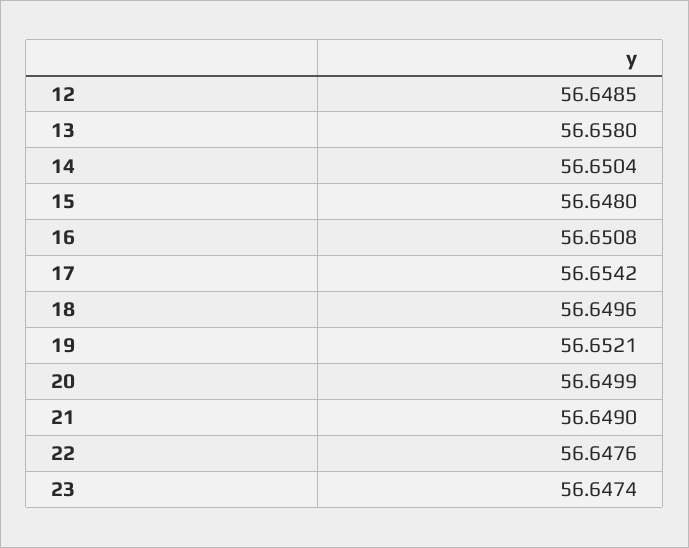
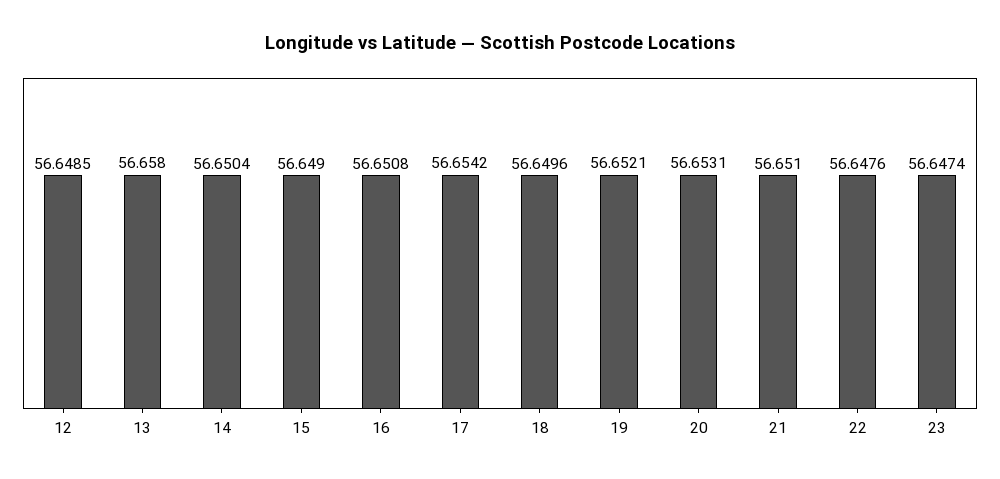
15: 56.648 -> 56.649
20: 56.6499 -> 56.6531
21: 56.649 -> 56.651

